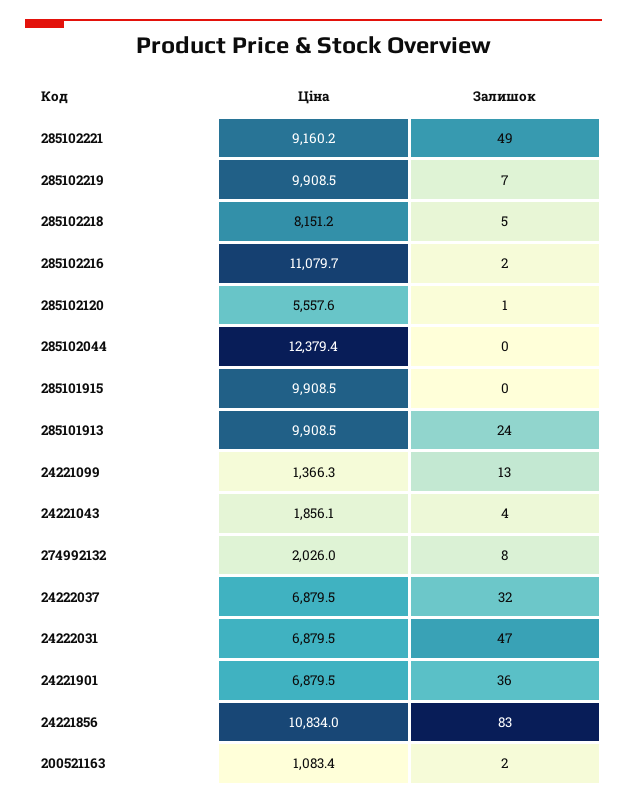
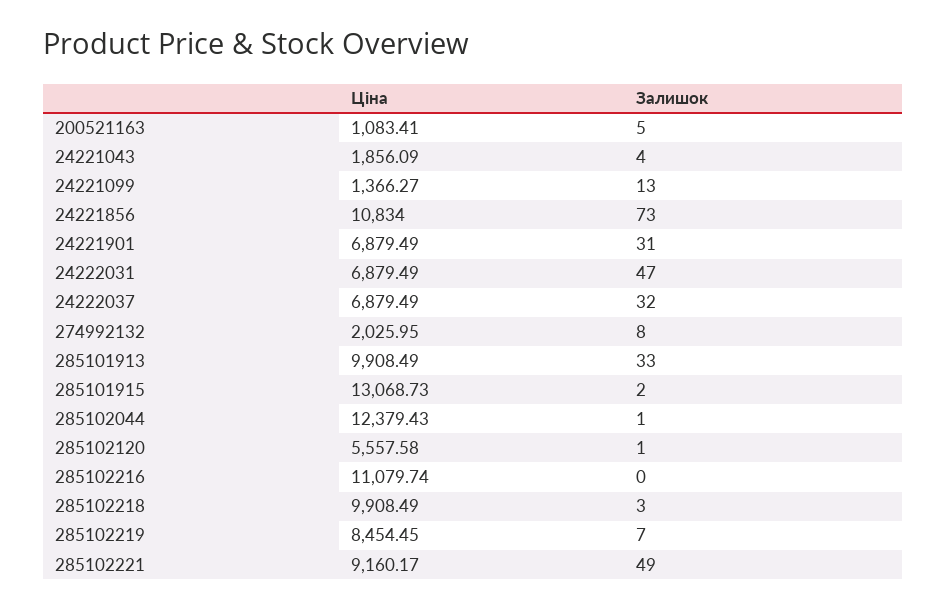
Ціна, 285102219: 9908.5 -> 8454.45
Ціна, 285102218: 8151.2 -> 9908.49
Залишок, 285102218: 5 -> 3
Залишок, 285102216: 2 -> 0
Залишок, 285102044: 0 -> 1
Ціна, 285101915: 9908.5 -> 13068.73
Залишок, 285101915: 0 -> 2
Залишок, 285101913: 24 -> 33
Залишок, 24221901: 36 -> 31
Залишок, 24221856: 83 -> 73
Залишок, 200521163: 2 -> 5

